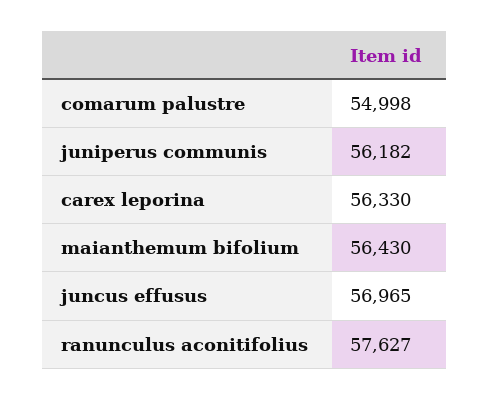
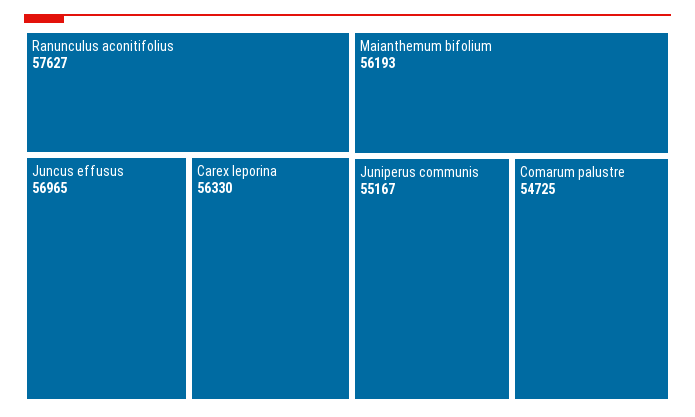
comarum palustre: 54998 -> 54725
juniperus communis: 56182 -> 55167
maianthemum bifolium: 56430 -> 56193

